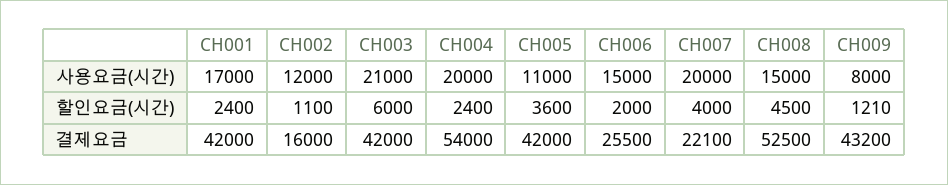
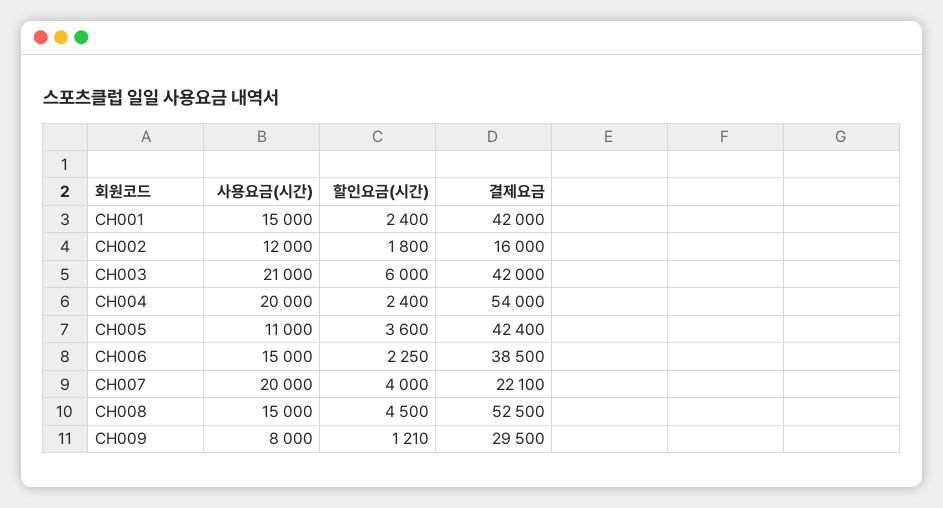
CH001, 사용요금(시간): 17000 -> 15000
CH002, 할인요금(시간): 1100 -> 1800
CH006, 할인요금(시간): 2000 -> 2250
CH005, 결제요금: 42000 -> 42400
CH006, 결제요금: 25500 -> 38500
CH009, 결제요금: 43200 -> 29500

